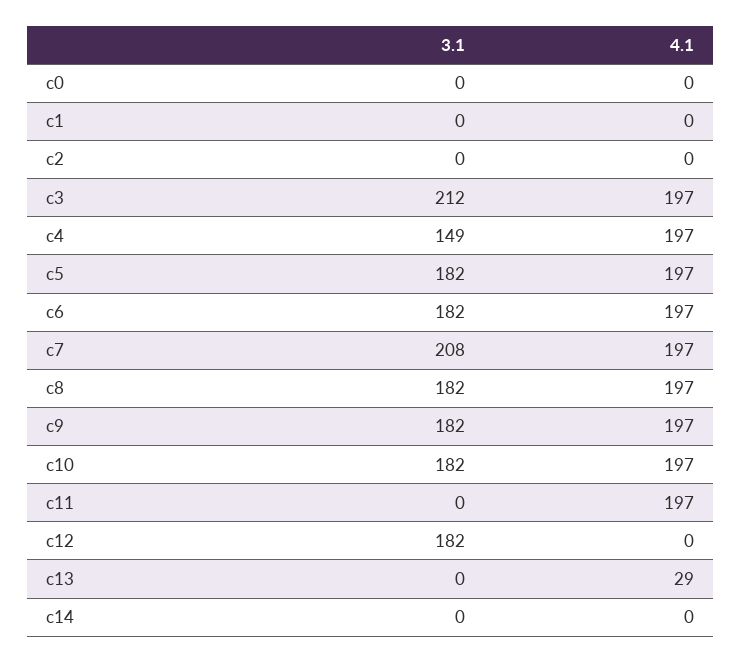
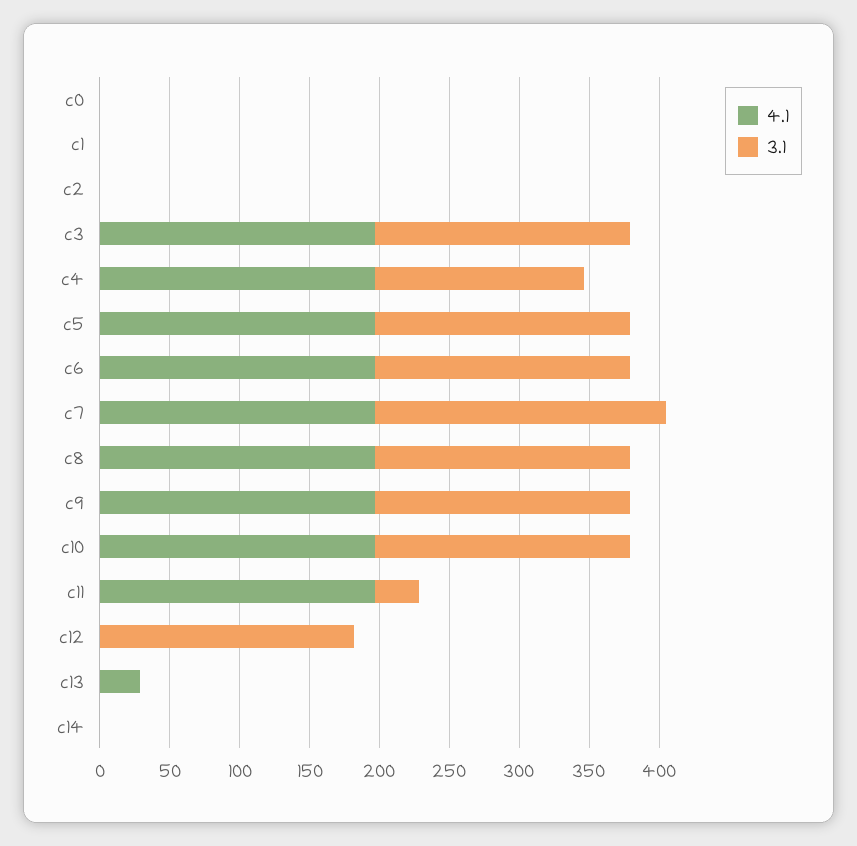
3.1, c3: 212 -> 180
3.1, c11: 0 -> 30

